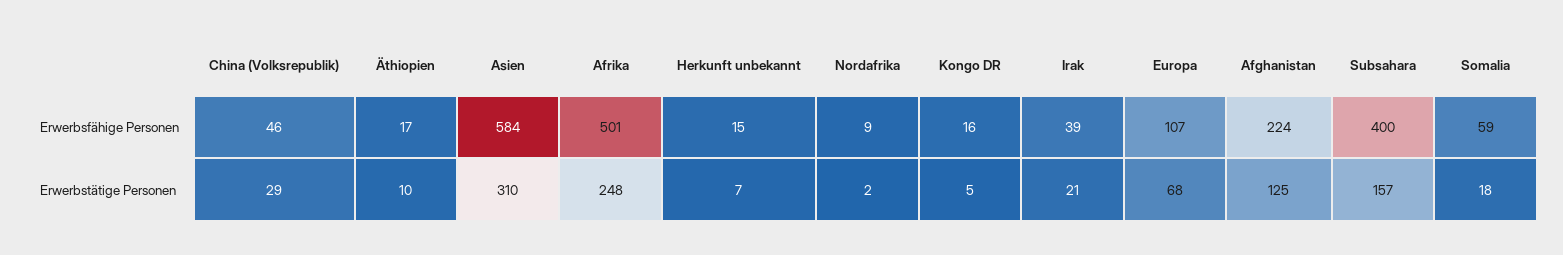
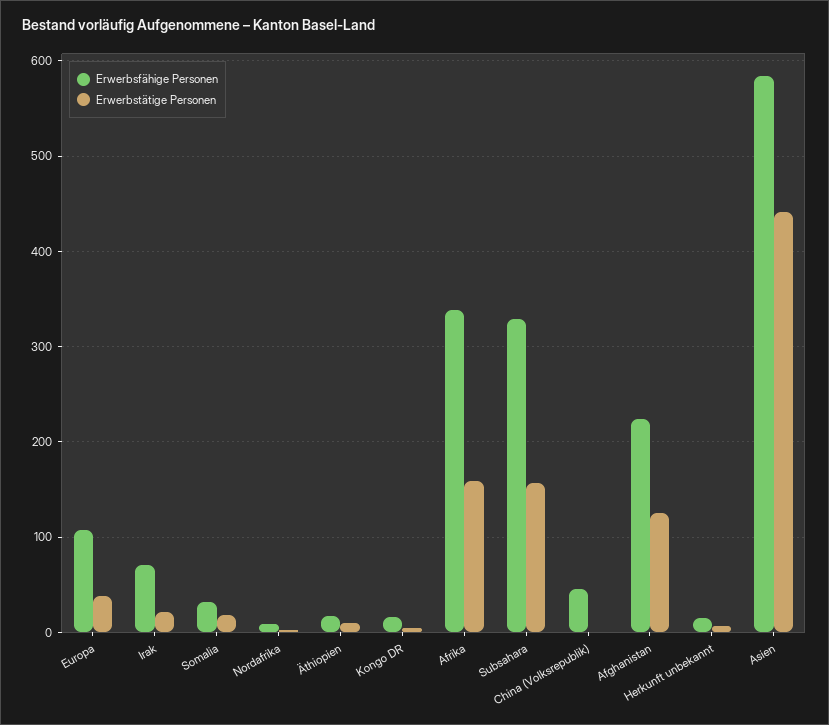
Erwerbsfähige Personen, Afrika: 501 -> 340
Erwerbsfähige Personen, Irak: 39 -> 70
Erwerbsfähige Personen, Subsahara: 400 -> 330
Erwerbsfähige Personen, Somalia: 59 -> 30
Erwerbstätige Personen, China (Volksrepublik): 29 -> 0
Erwerbstätige Personen, Asien: 310 -> 440
Erwerbstätige Personen, Afrika: 248 -> 160
Erwerbstätige Personen, Europa: 68 -> 40

